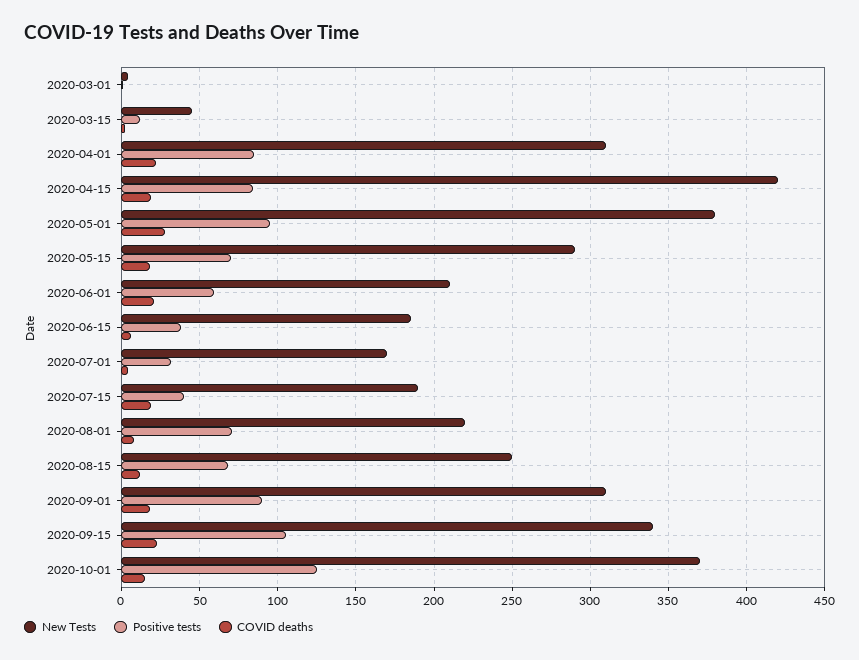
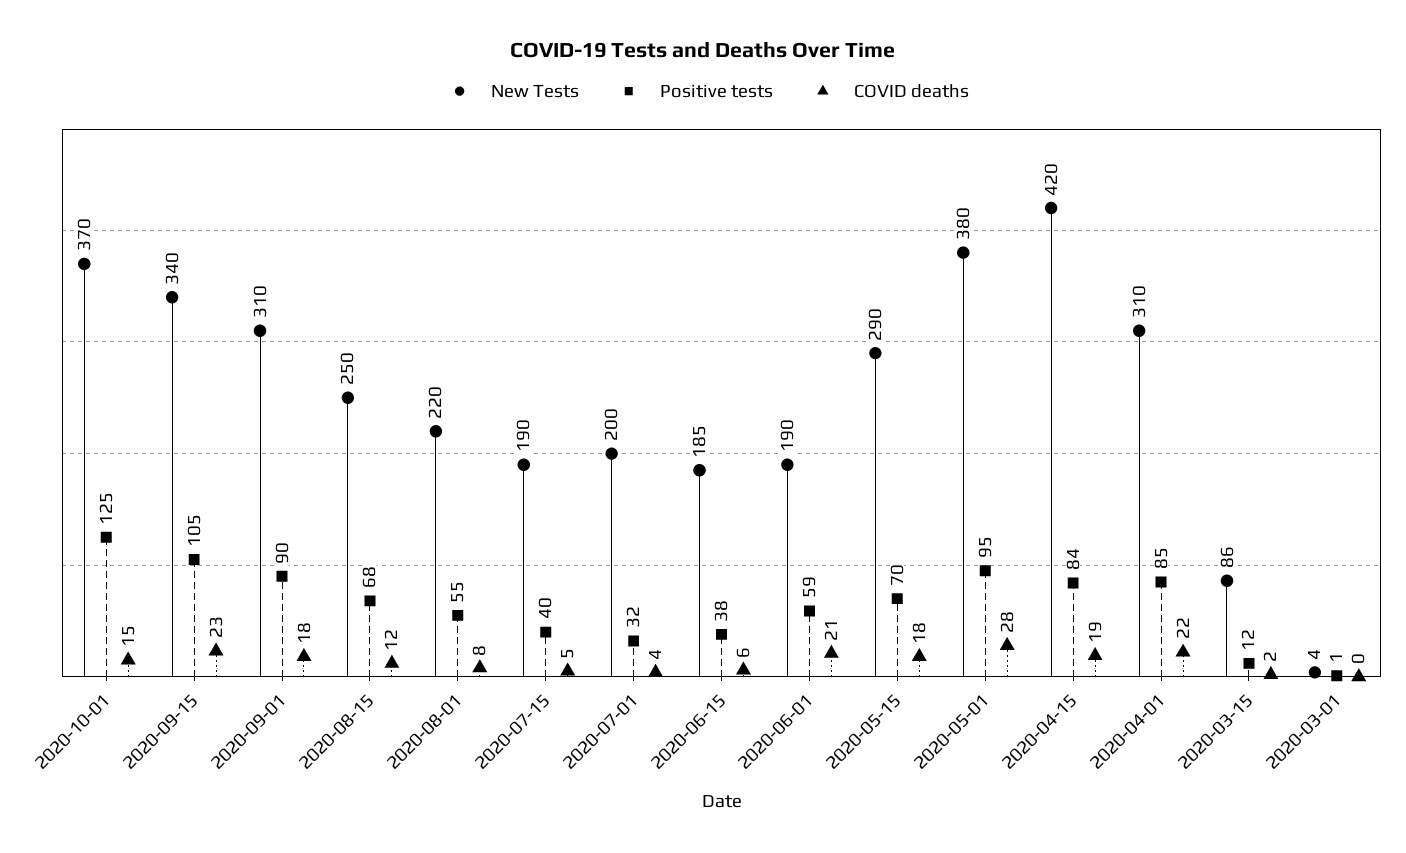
New Tests, 2020-03-15: 45 -> 86
New Tests, 2020-06-01: 210 -> 190
New Tests, 2020-07-01: 170 -> 200
COVID deaths, 2020-07-15: 20 -> 5
Positive tests, 2020-08-01: 70 -> 55

